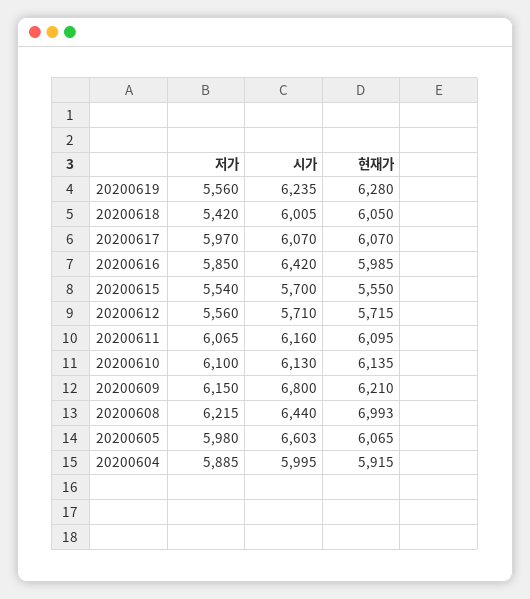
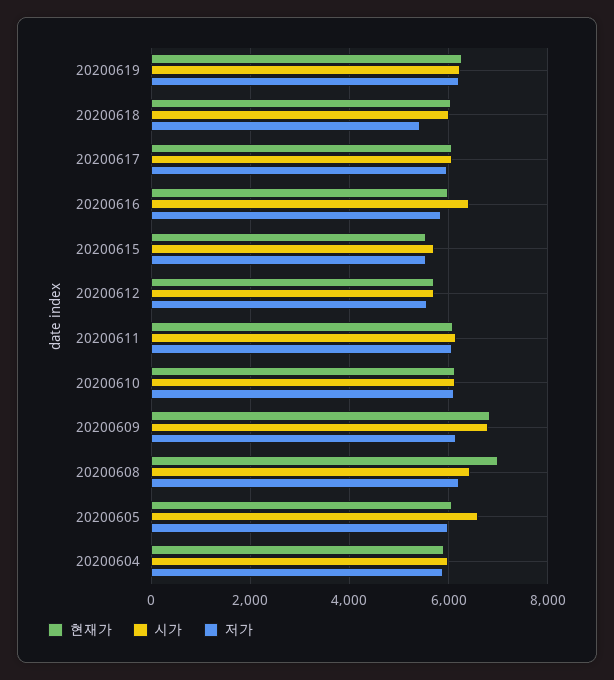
저가, 20200619: 5560 -> 6200
현재가, 20200609: 6210 -> 6800

